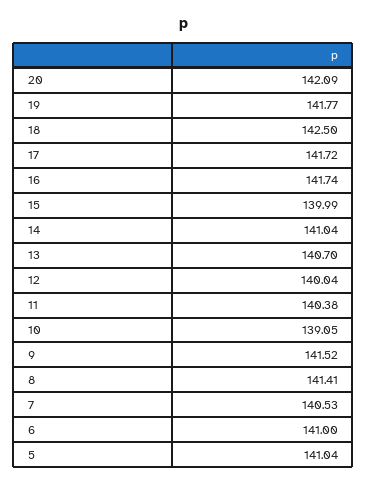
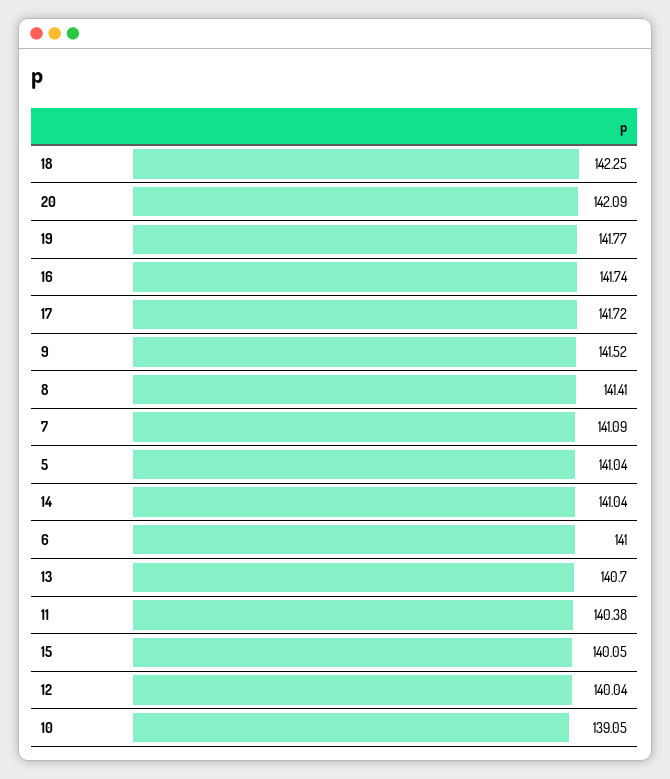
18: 142.5 -> 142.25
15: 139.99 -> 140.05
7: 140.53 -> 141.09

